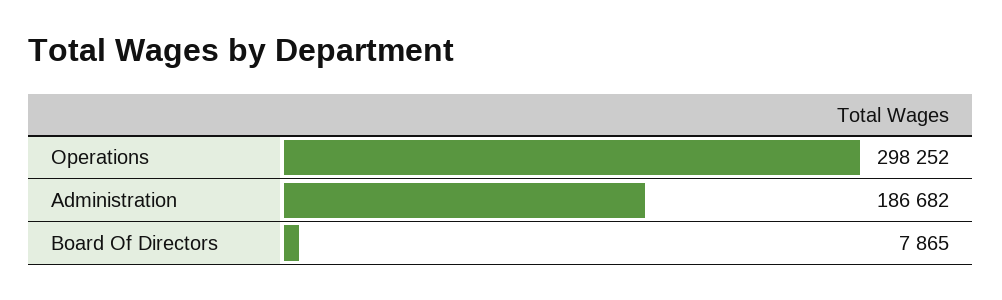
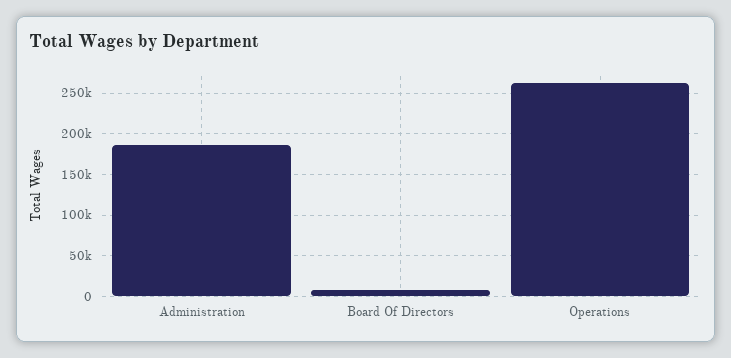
Operations: 298252 -> 260000

